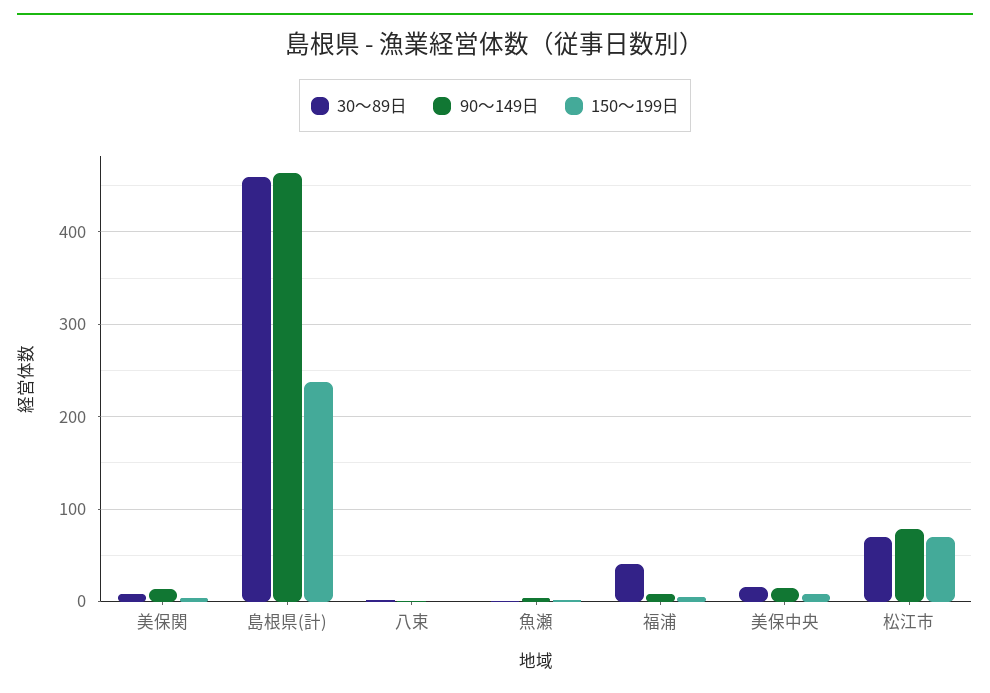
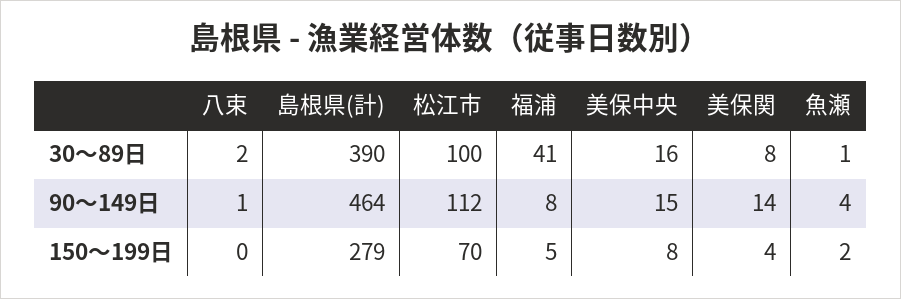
30～89日, 島根県(計): 460 -> 390
150～199日, 島根県(計): 240 -> 279
30～89日, 松江市: 70 -> 100
90～149日, 松江市: 80 -> 112

